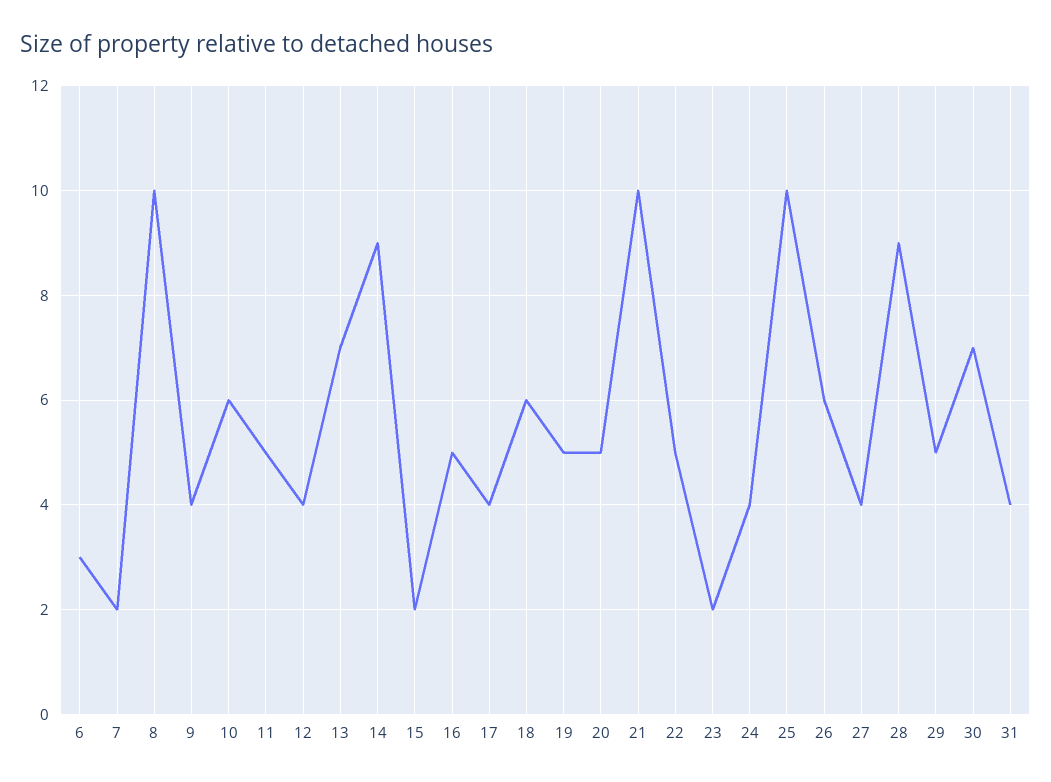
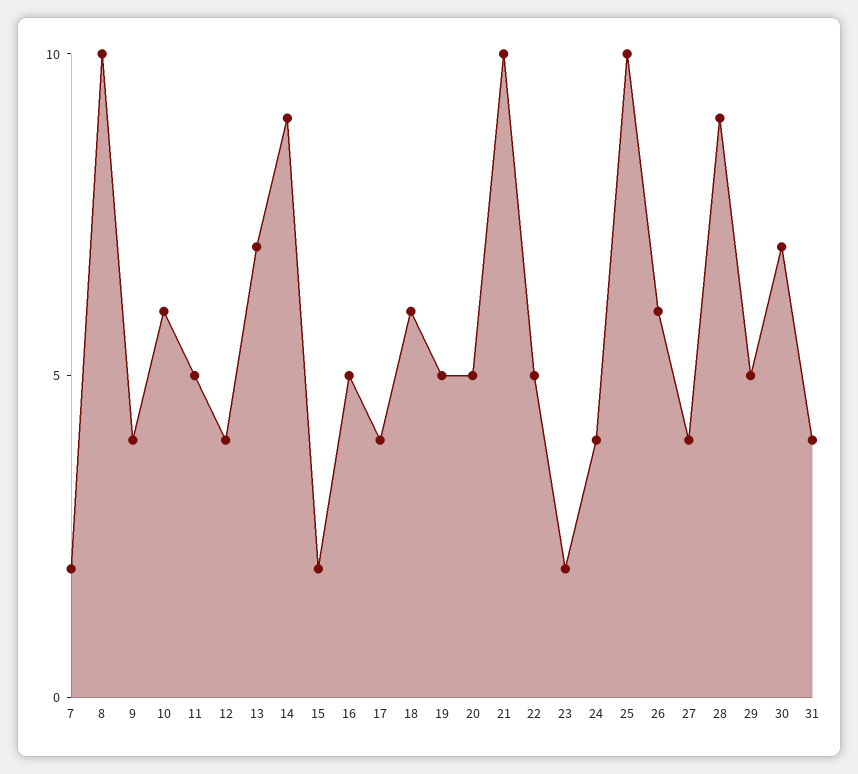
6: 3 -> none

